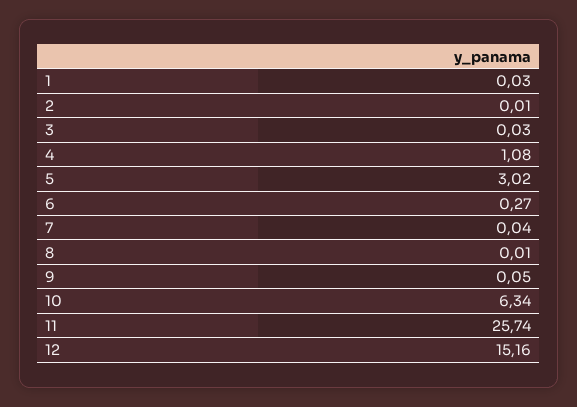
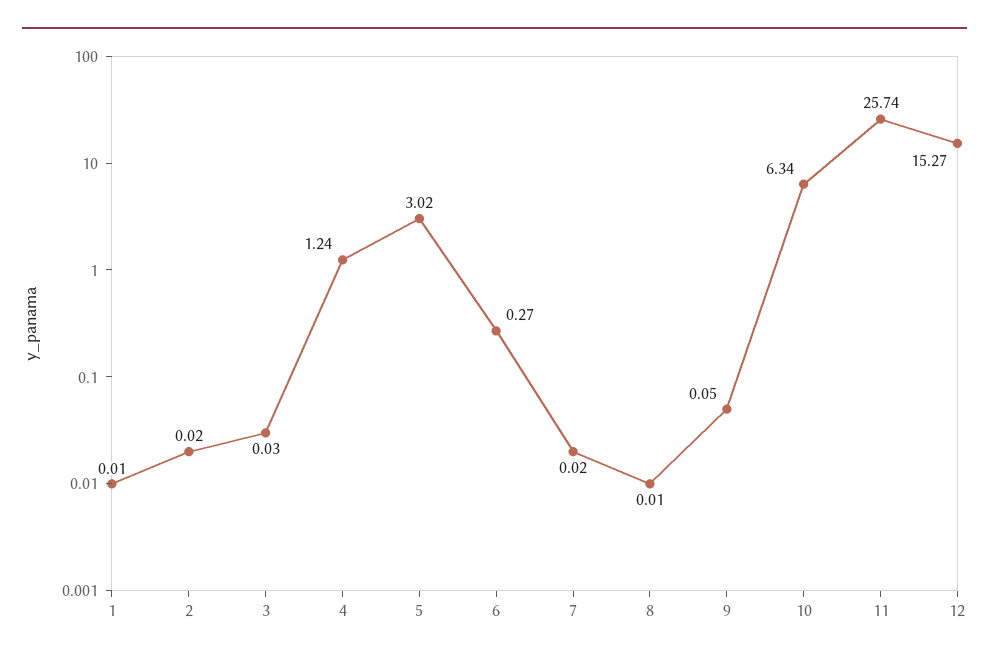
1: 0.03 -> 0.01
2: 0.01 -> 0.02
4: 1.08 -> 1.24
7: 0.04 -> 0.02
12: 15.16 -> 15.27

